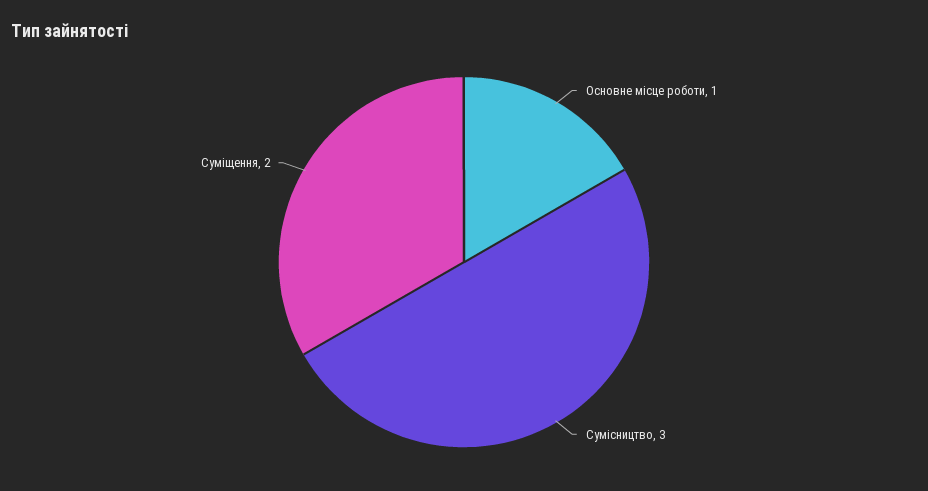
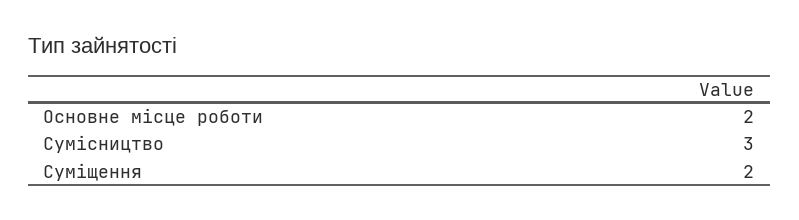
Основне місце роботи: 1 -> 2

